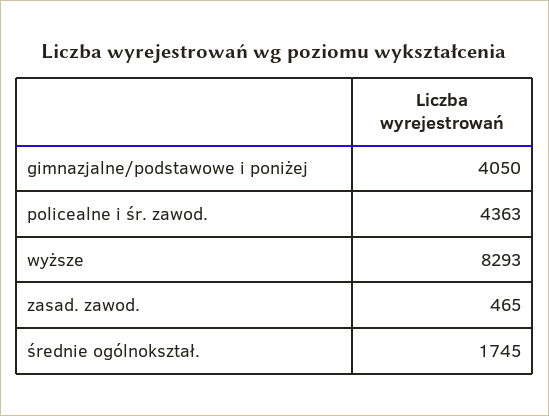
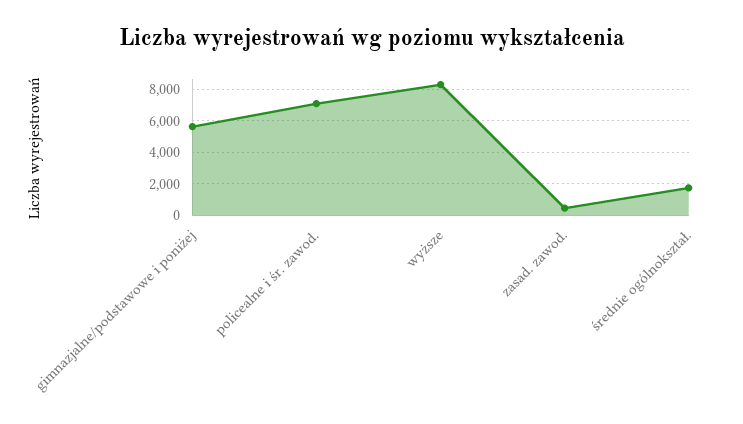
gimnazjalne/podstawowe i poniżej: 4050 -> 5500
policealne i śr. zawod.: 4363 -> 7000

